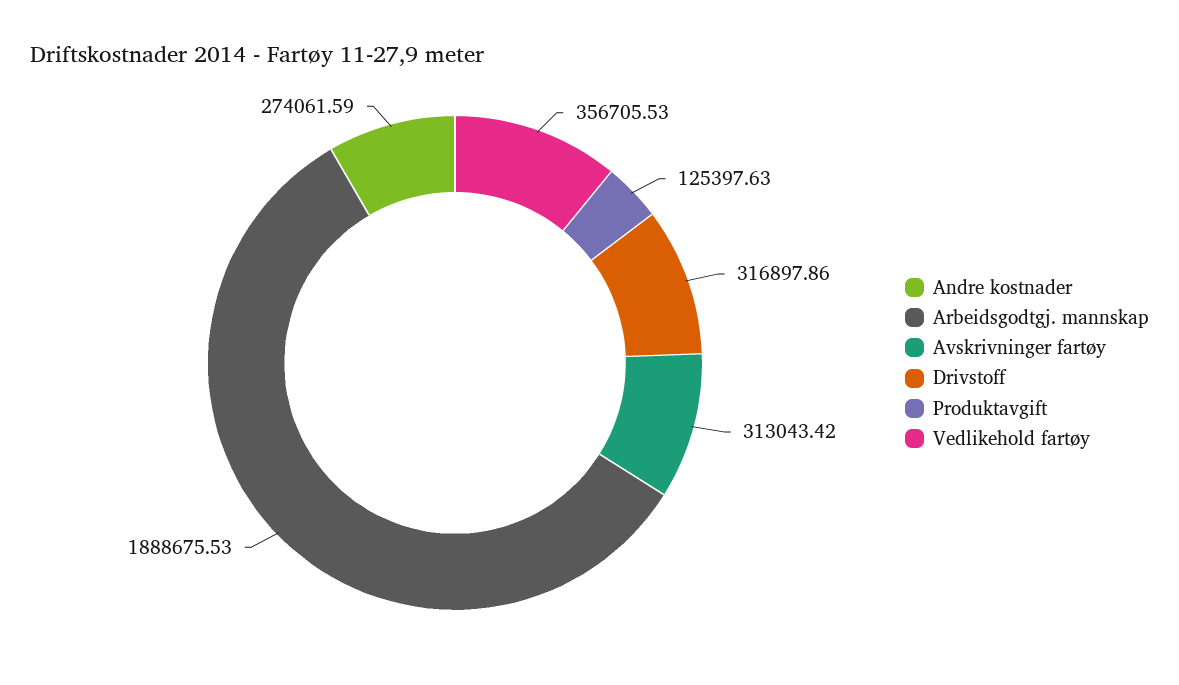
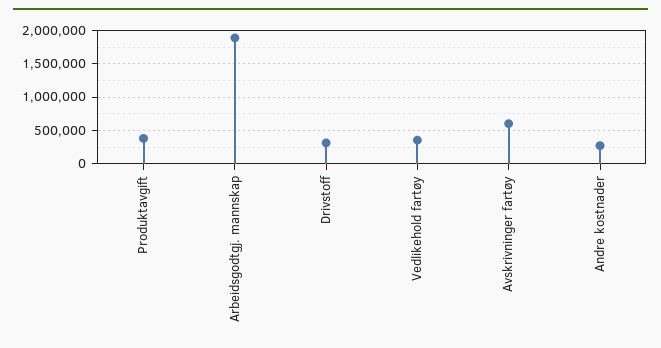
Avskrivninger fartøy: 313043.42 -> 600000
Produktavgift: 125397.63 -> 400000

